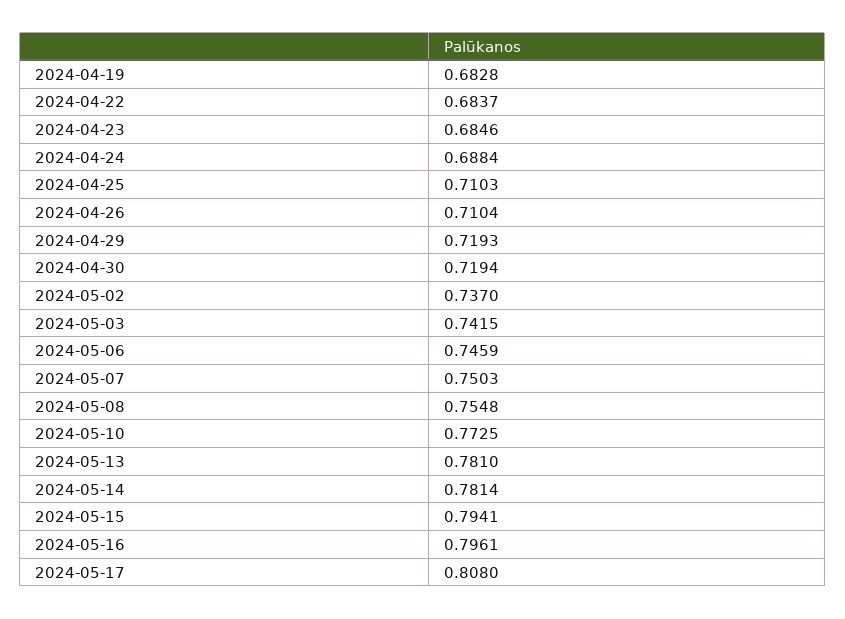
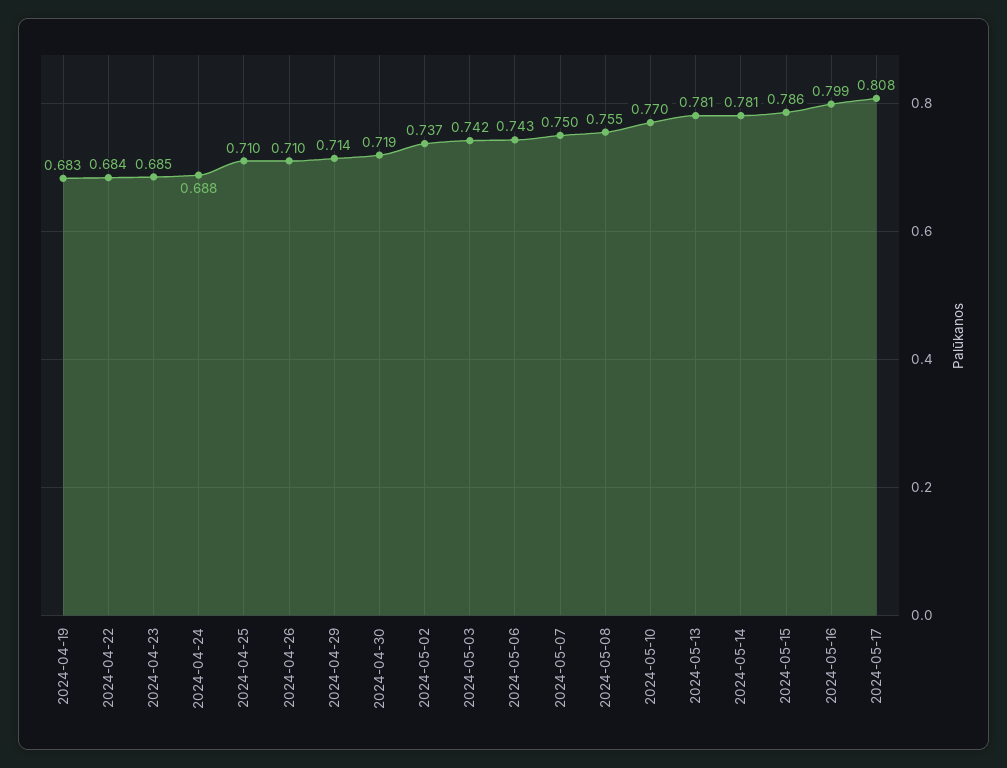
2024-04-29: 0.7193 -> 0.714
2024-05-06: 0.7459 -> 0.743
2024-05-10: 0.7725 -> 0.77
2024-05-15: 0.7941 -> 0.786
2024-05-16: 0.7961 -> 0.799

